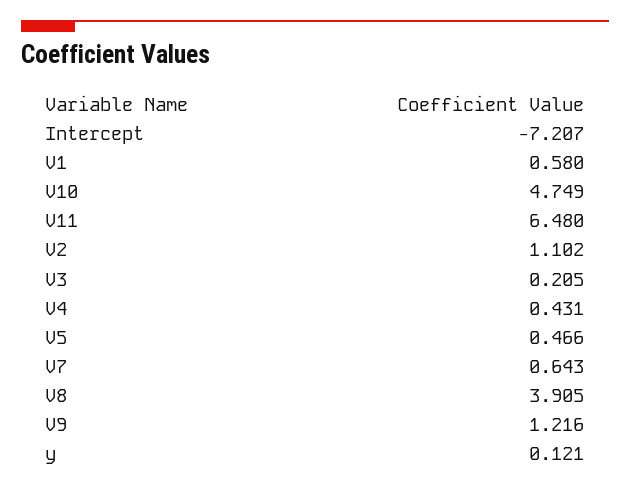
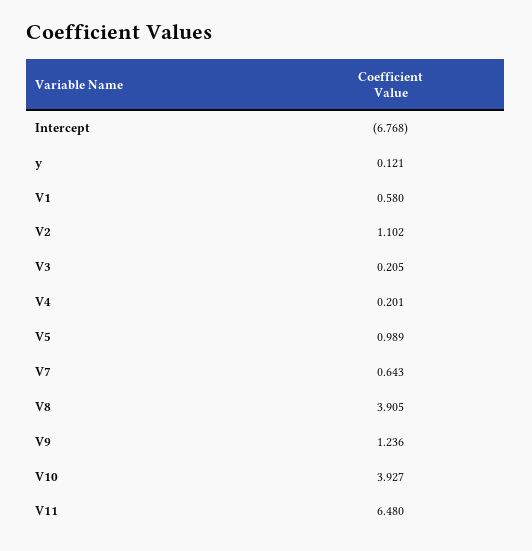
Intercept: -7.207 -> -6.768
V10: 4.749 -> 3.927
V4: 0.431 -> 0.201
V5: 0.466 -> 0.989
V9: 1.216 -> 1.236

